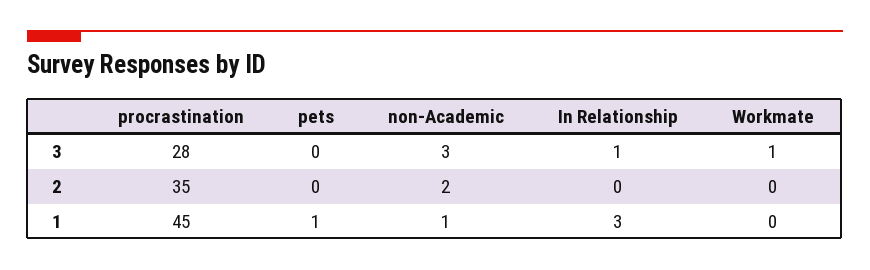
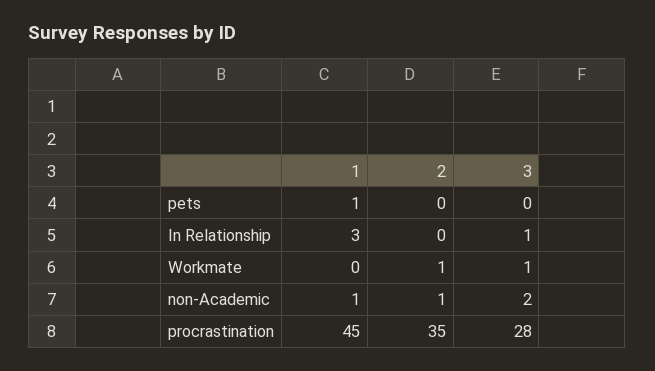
non-Academic, 3: 3 -> 2
non-Academic, 2: 2 -> 1
Workmate, 2: 0 -> 1

